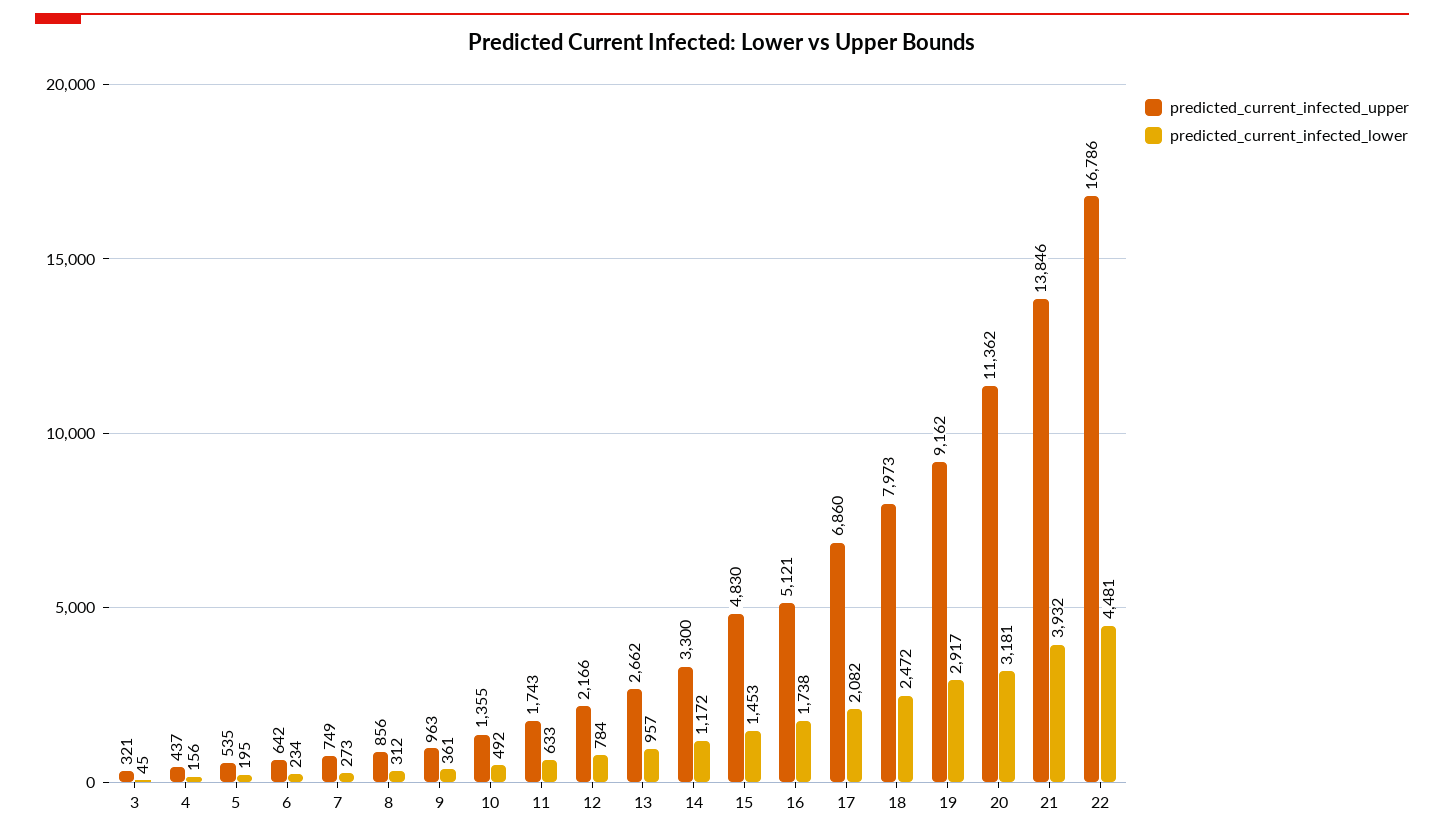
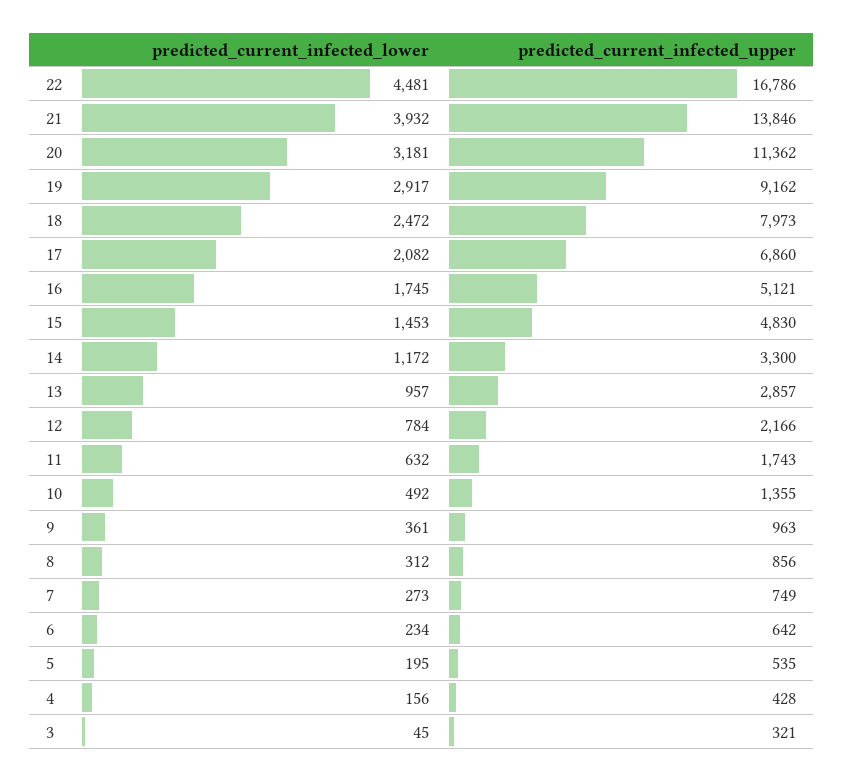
predicted_current_infected_upper, 4: 437 -> 428
predicted_current_infected_lower, 11: 633 -> 632
predicted_current_infected_upper, 13: 2662 -> 2857
predicted_current_infected_lower, 16: 1738 -> 1745

